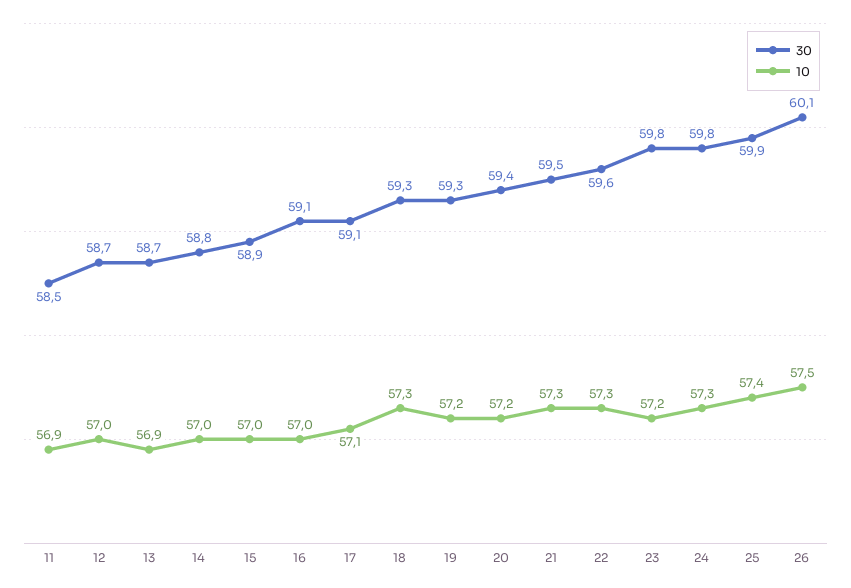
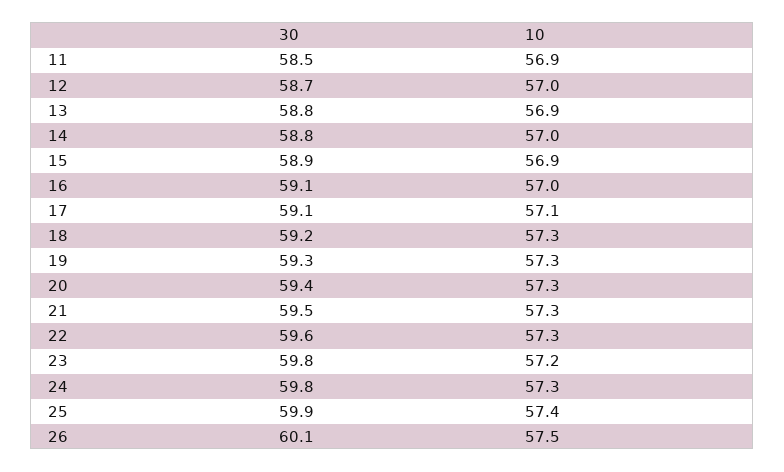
30, 13: 58.7 -> 58.8
10, 15: 57 -> 56.9
30, 18: 59.3 -> 59.2
10, 19: 57.2 -> 57.3
10, 20: 57.2 -> 57.3

